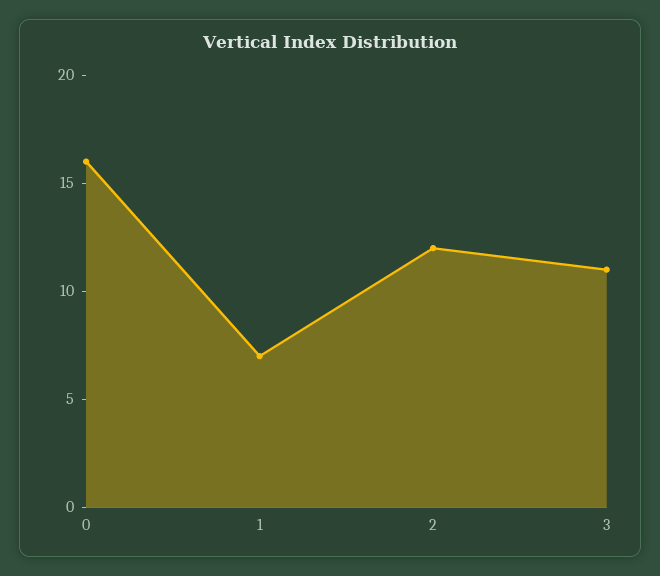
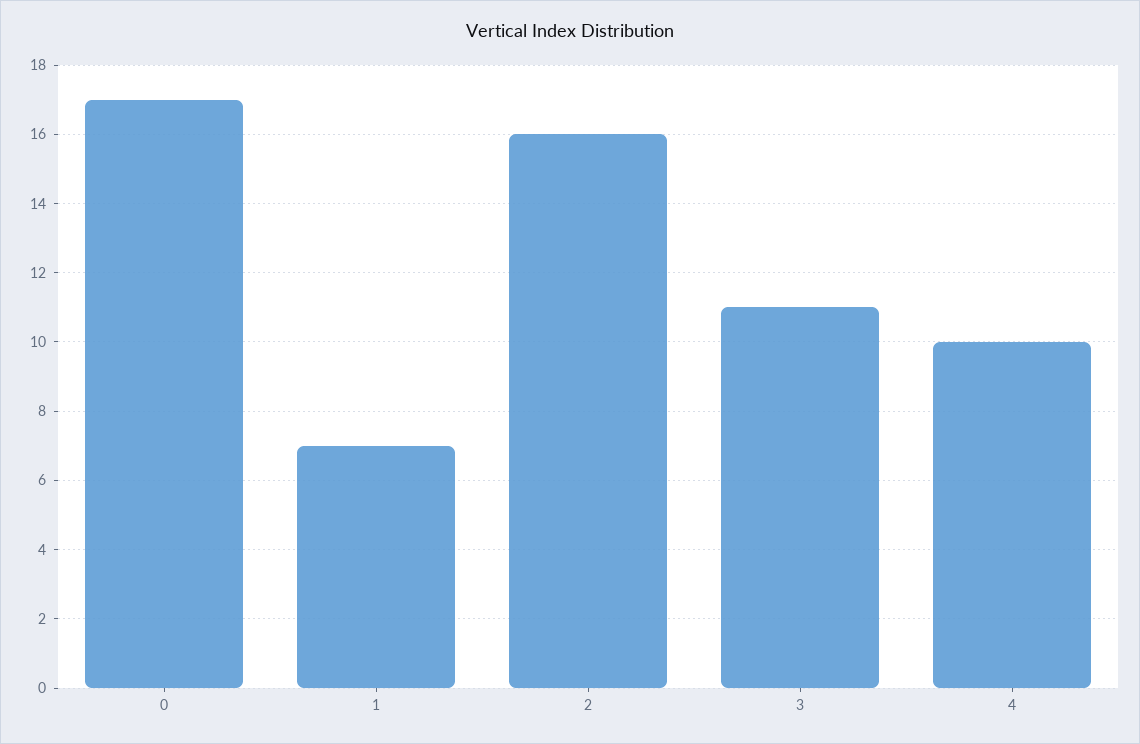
0: 16 -> 17
2: 12 -> 16
4: none -> 10

